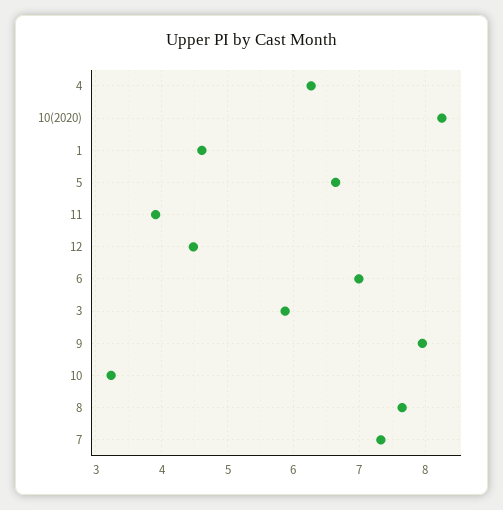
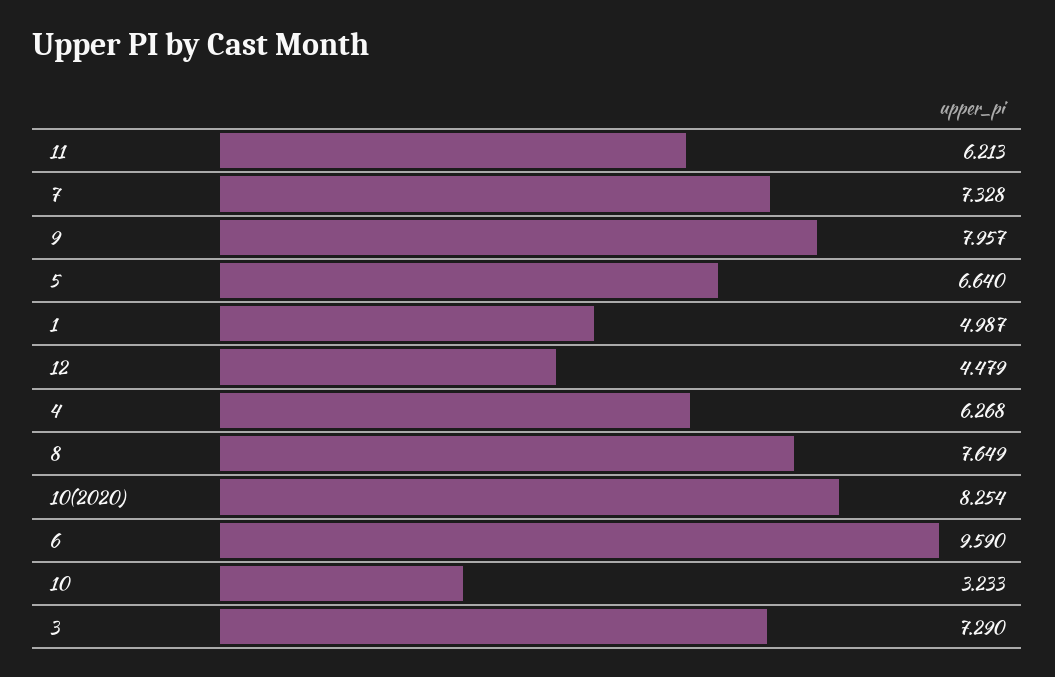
1: 4.6 -> 4.987
11: 3.9 -> 6.213
6: 7 -> 9.59
3: 5.9 -> 7.29

